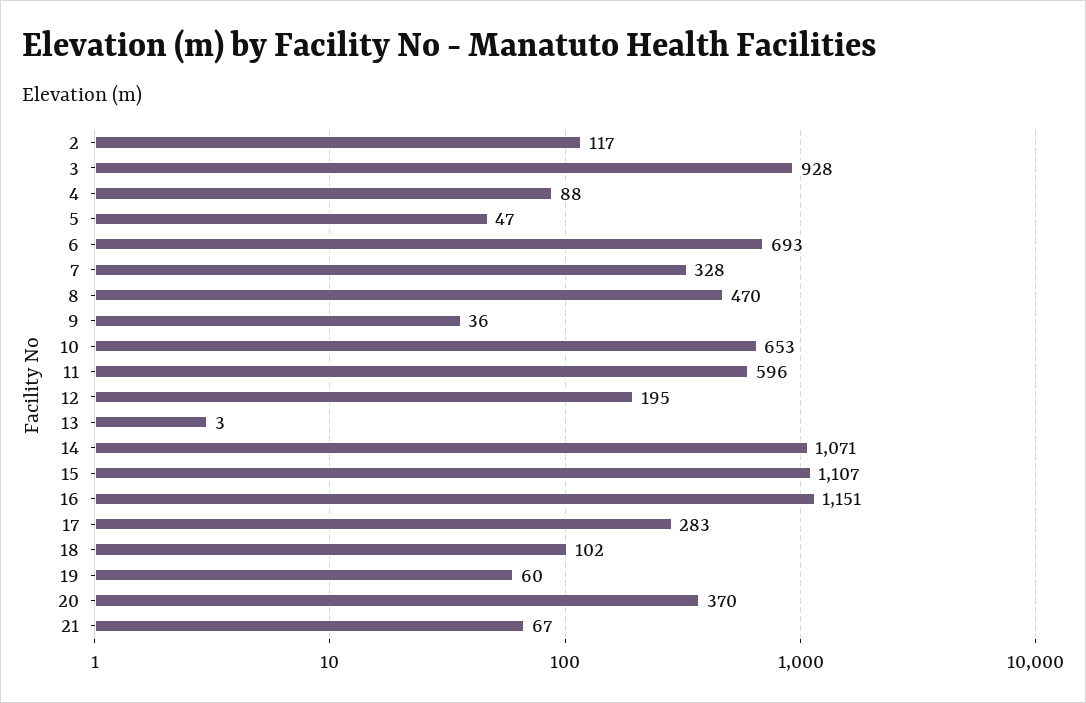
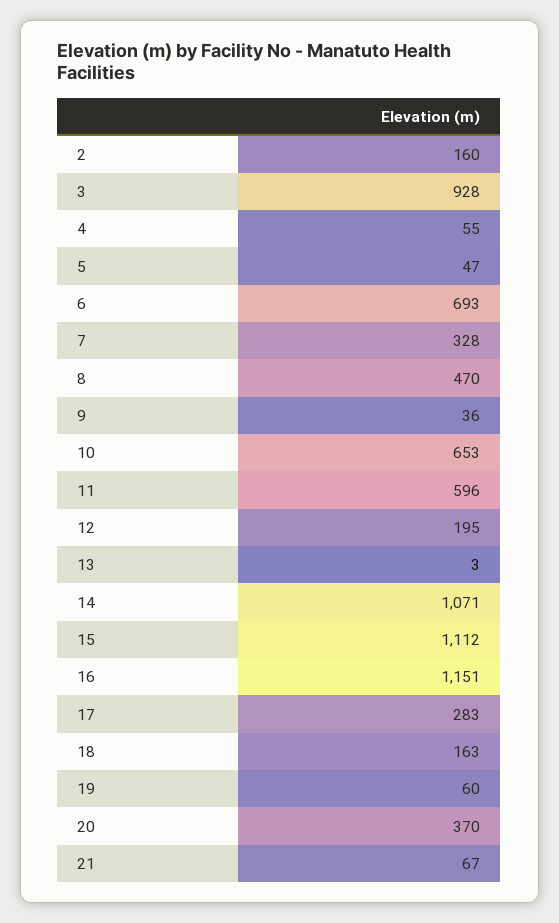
2: 117 -> 160
4: 88 -> 55
15: 1107 -> 1112
18: 102 -> 163

